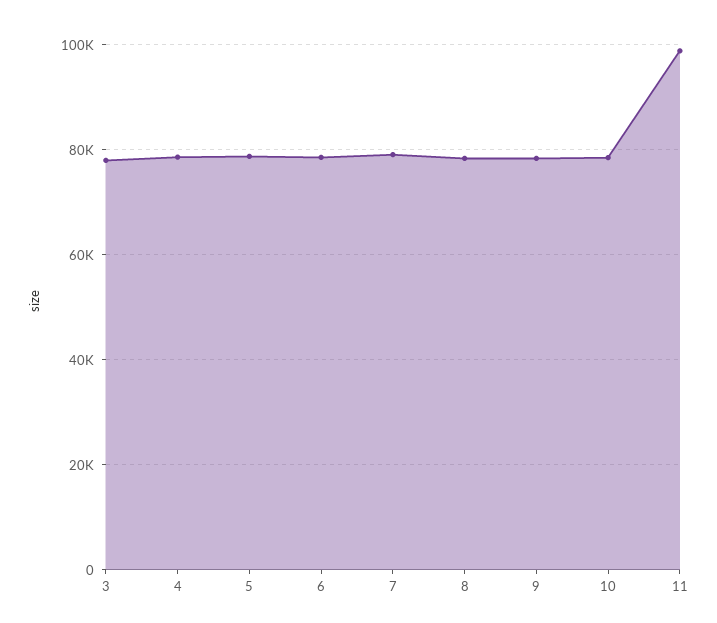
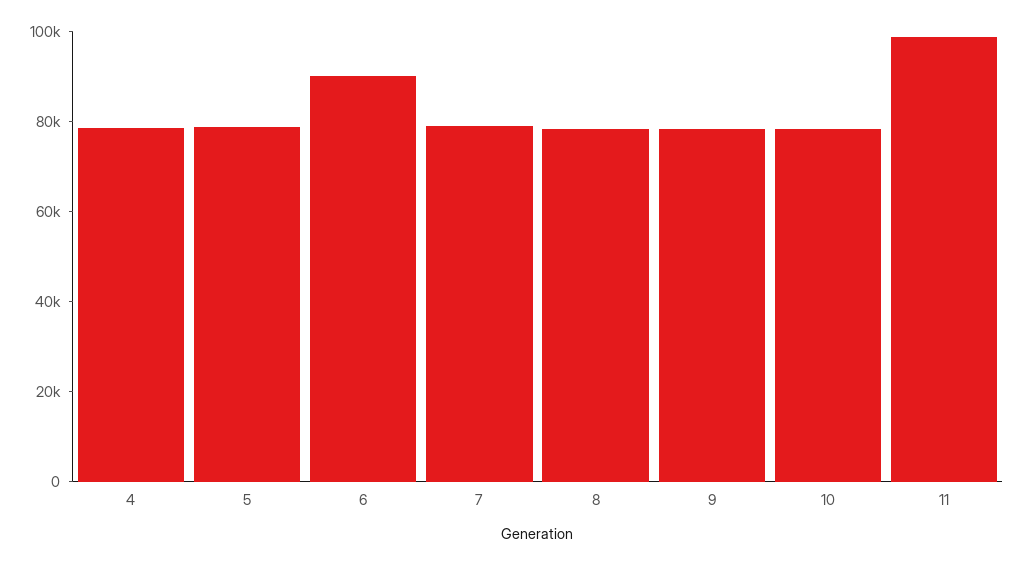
3: 78000 -> none
6: 78000 -> 90000

